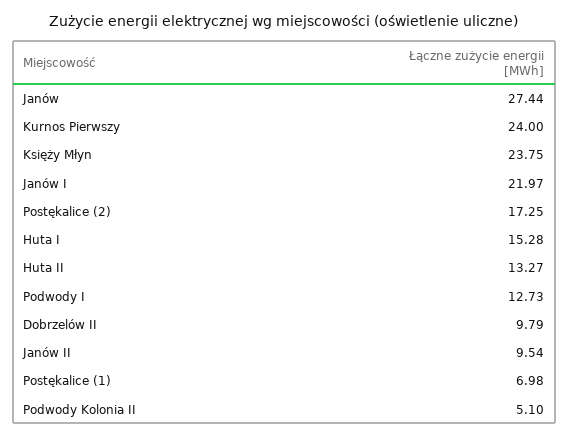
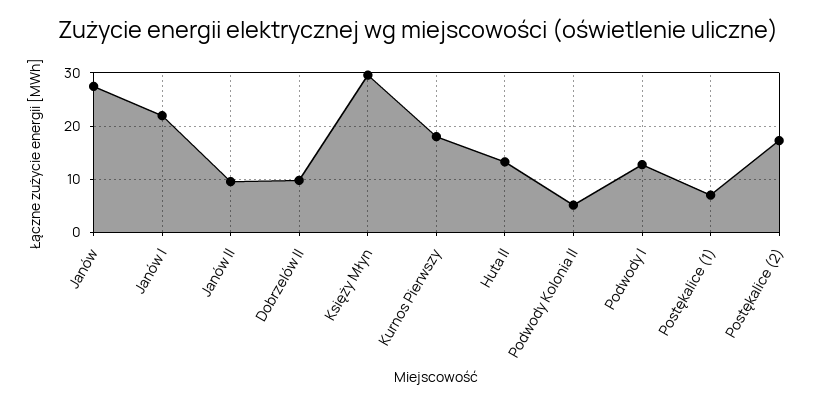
Kurnos Pierwszy: 24 -> 18
Księży Młyn: 23.75 -> 30
Huta I: 15.28 -> none

